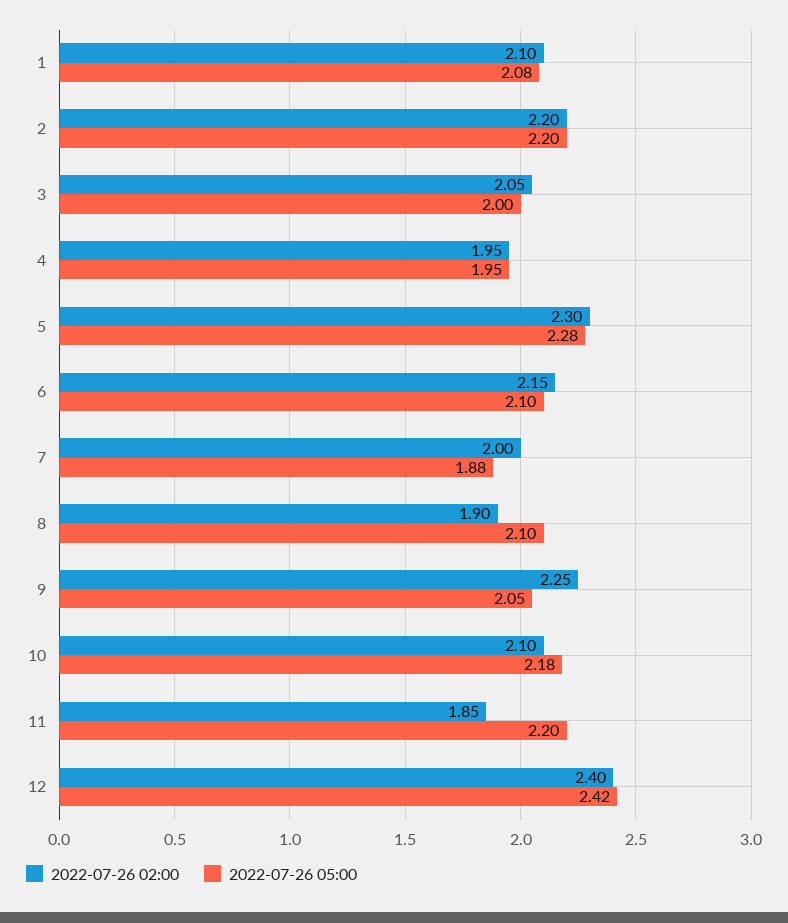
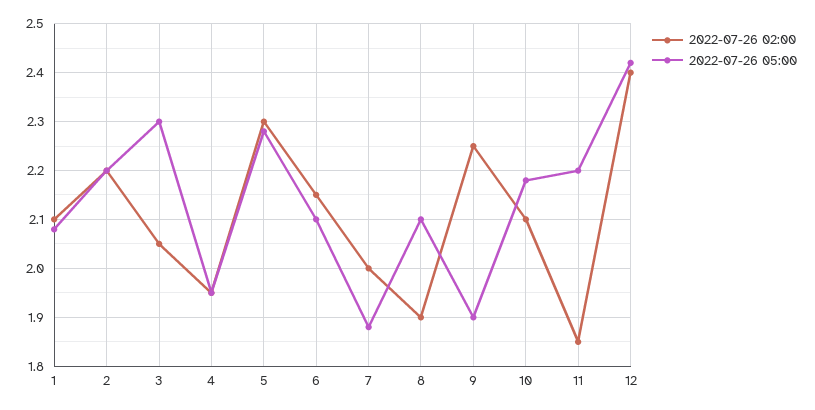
2022-07-26 05:00, 3: 2 -> 2.3
2022-07-26 05:00, 9: 2.05 -> 1.9

